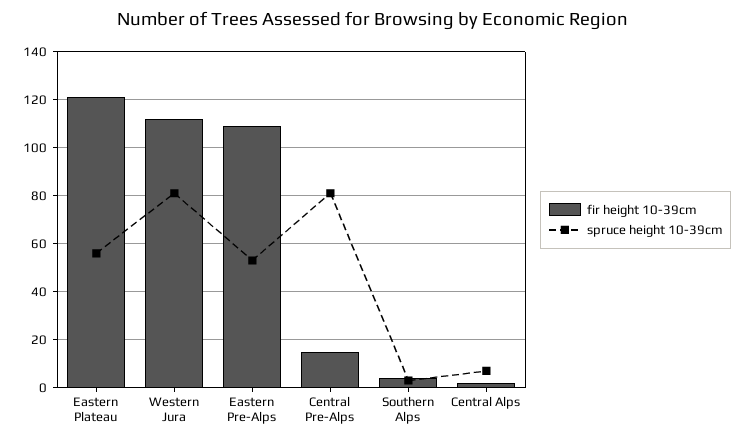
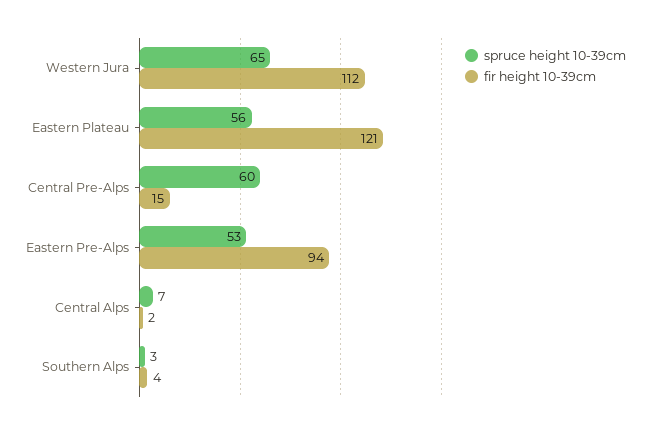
spruce height 10-39cm, Western Jura: 80 -> 65
fir height 10-39cm, Eastern Pre-Alps: 110 -> 94
spruce height 10-39cm, Central Pre-Alps: 80 -> 60

